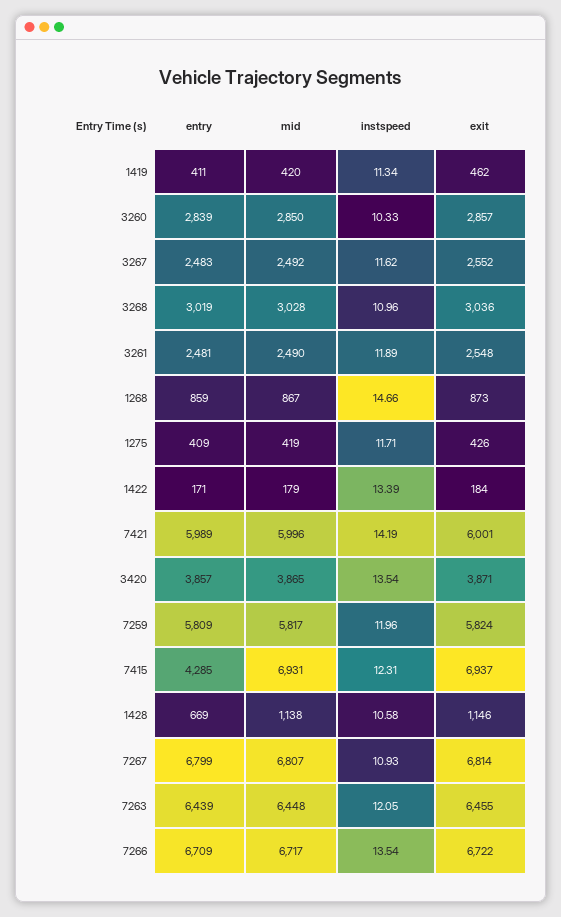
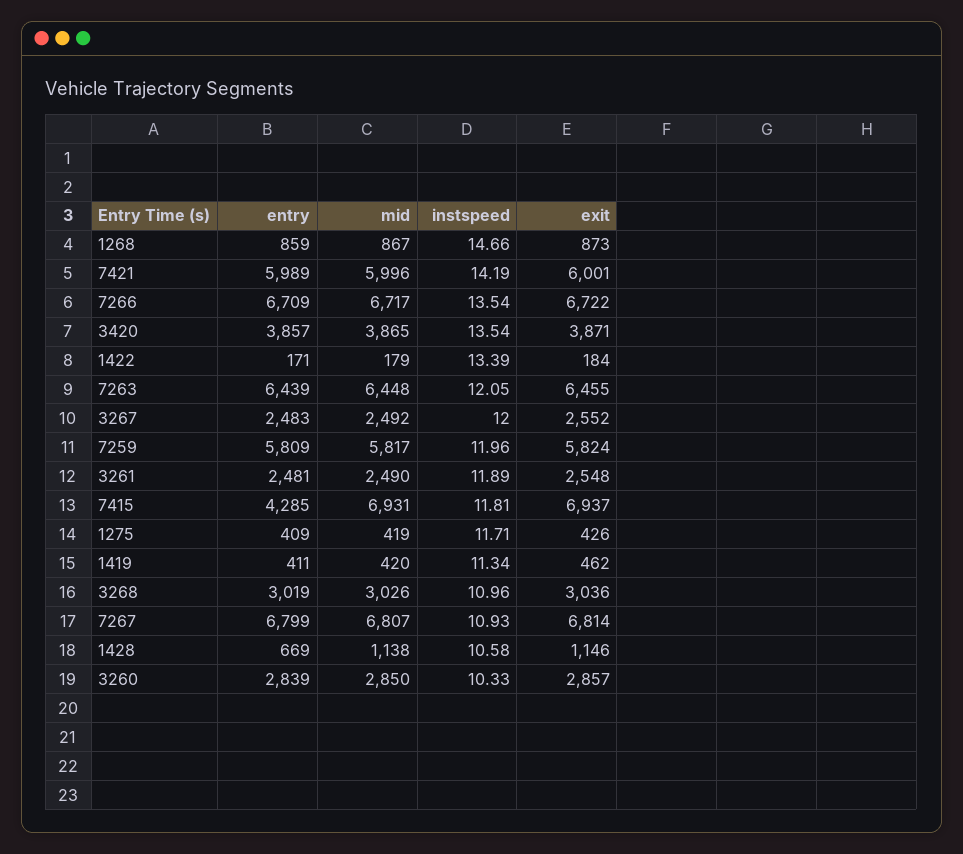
instspeed, 3267: 11.62 -> 12
mid, 3268: 3028 -> 3026
instspeed, 7415: 12.31 -> 11.81

